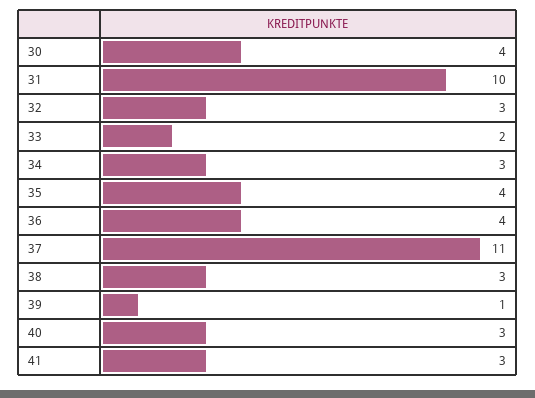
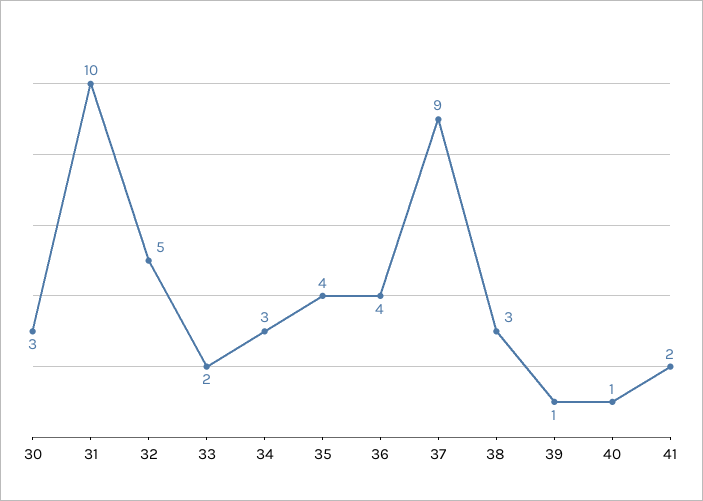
30: 4 -> 3
32: 3 -> 5
37: 11 -> 9
40: 3 -> 1
41: 3 -> 2

